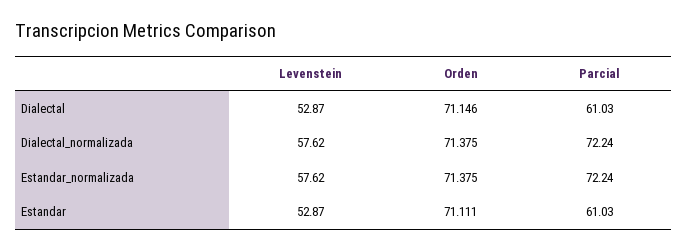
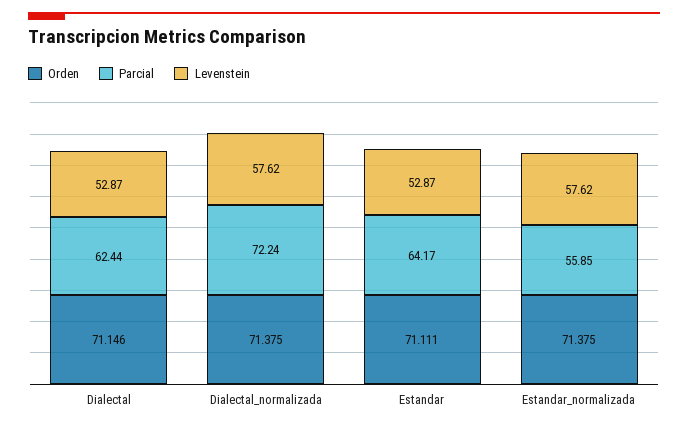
Parcial, Dialectal: 61.03 -> 62.44
Parcial, Estandar_normalizada: 72.24 -> 55.85
Parcial, Estandar: 61.03 -> 64.17

